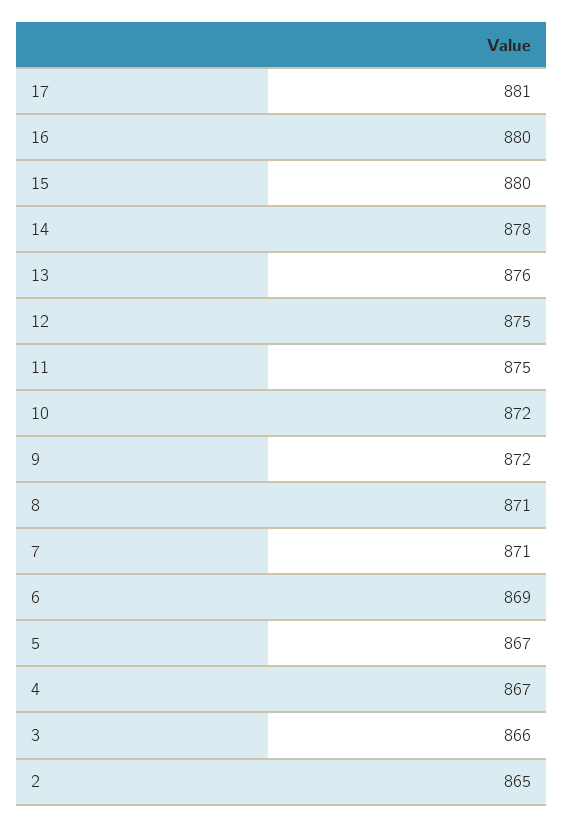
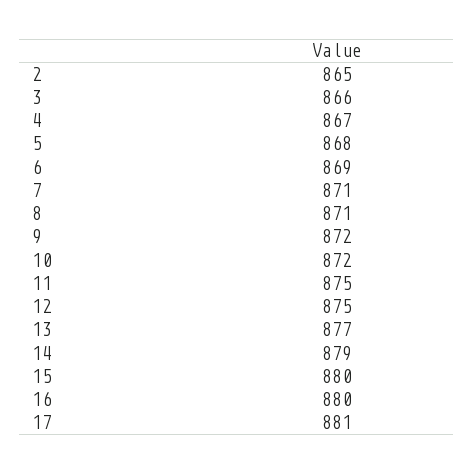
14: 878 -> 879
13: 876 -> 877
5: 867 -> 868

